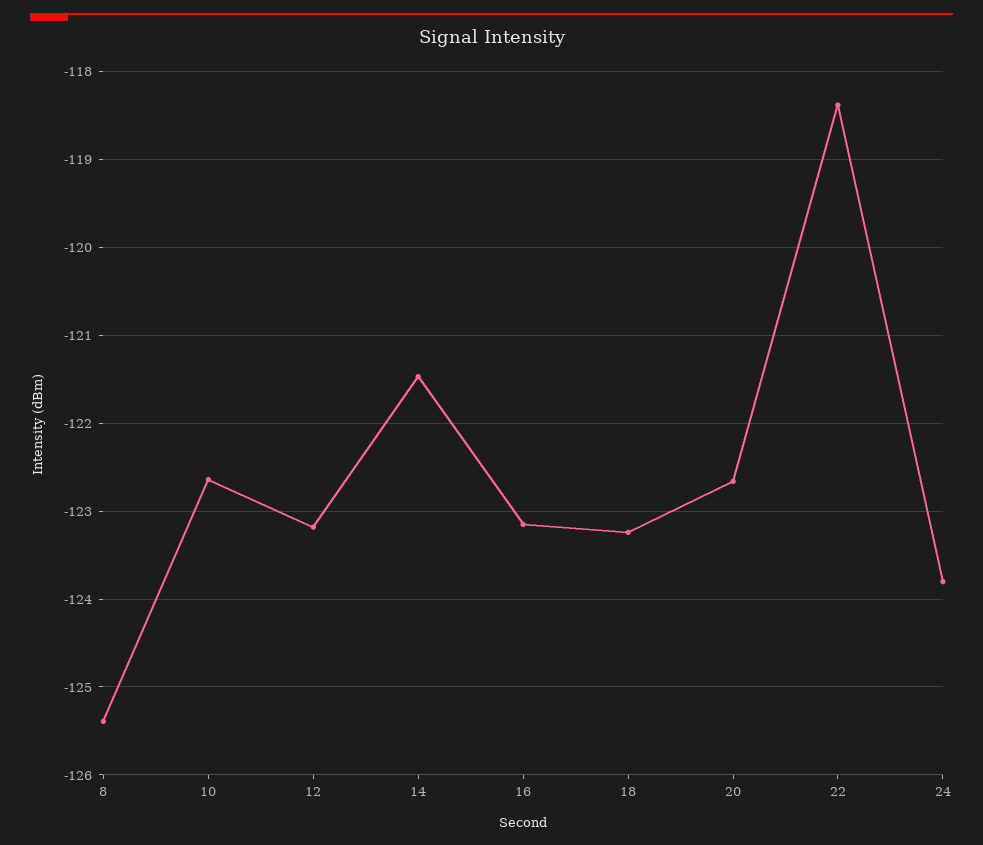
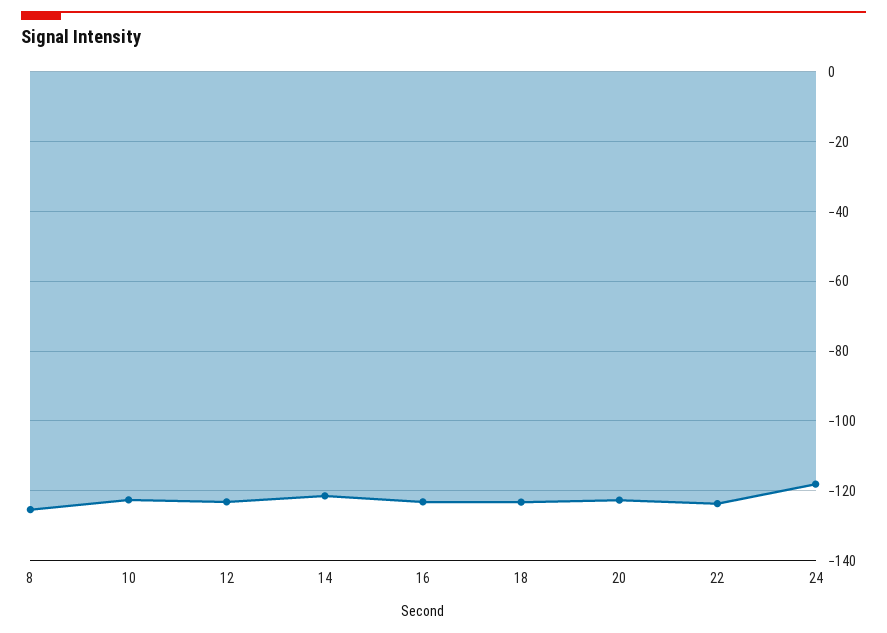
22: -118.4 -> -124
24: -123.8 -> -118

